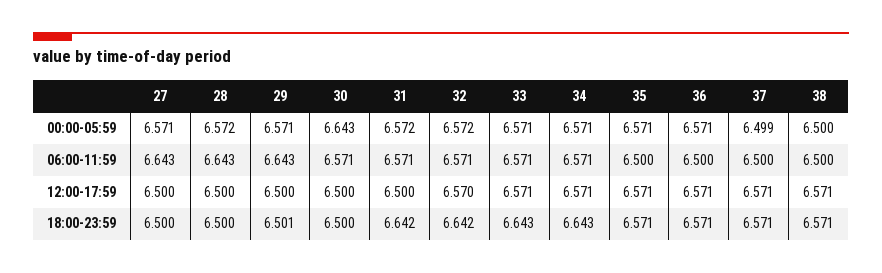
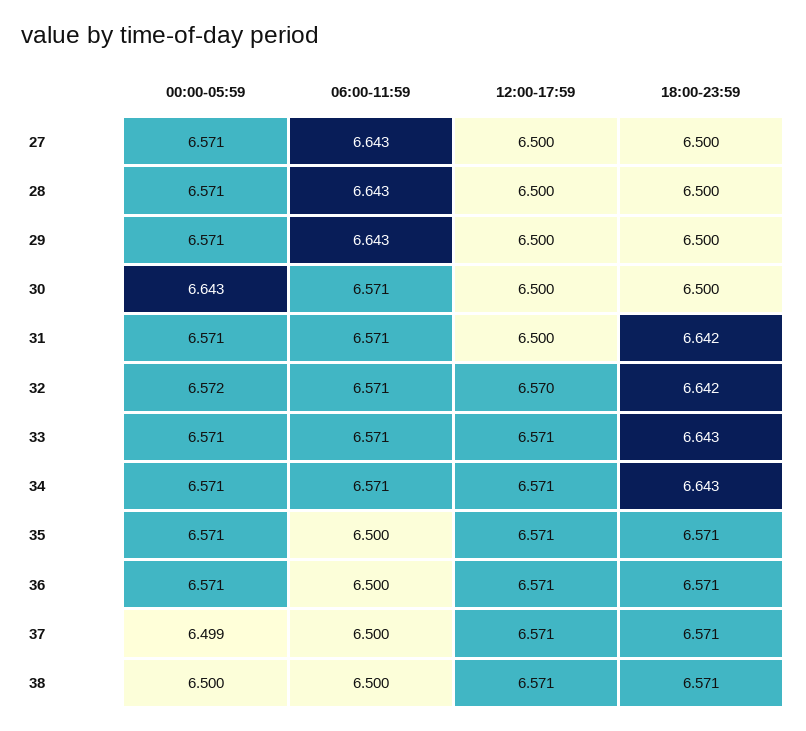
28, 00:00-05:59: 6.572 -> 6.571
31, 00:00-05:59: 6.572 -> 6.571
29, 18:00-23:59: 6.501 -> 6.5

